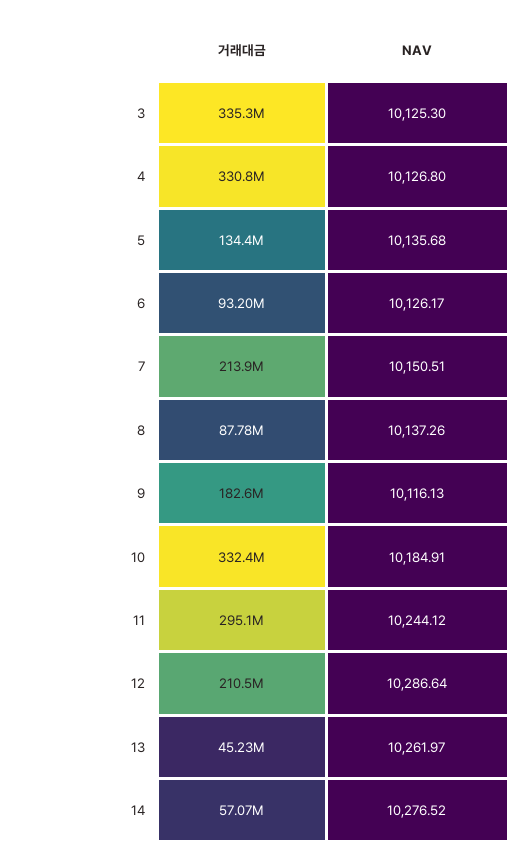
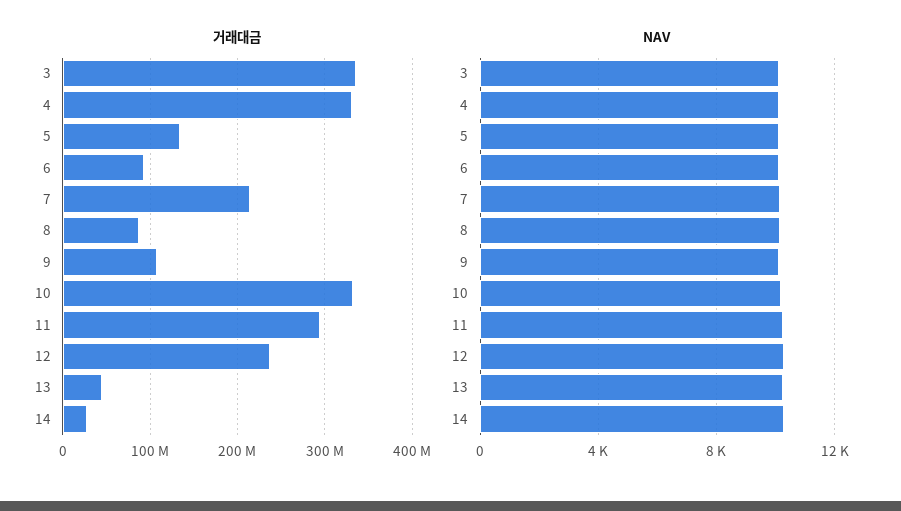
거래대금, 9: 182600000 -> 110000000
거래대금, 12: 210500000 -> 240000000
거래대금, 14: 57070000 -> 30000000

